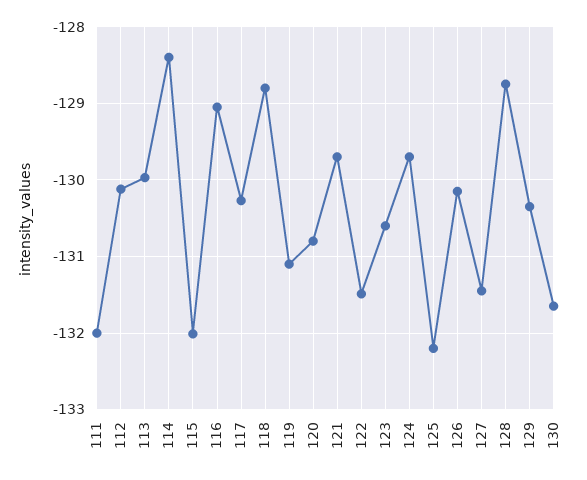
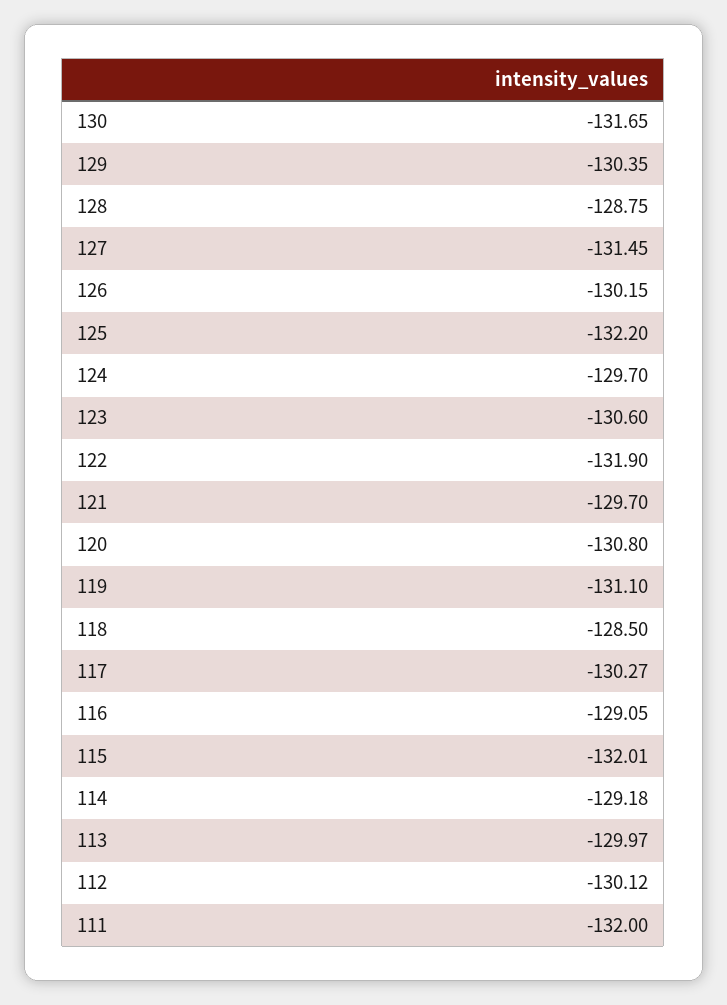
114: -128.4 -> -129.18
118: -128.8 -> -128.5
122: -131.5 -> -131.9

